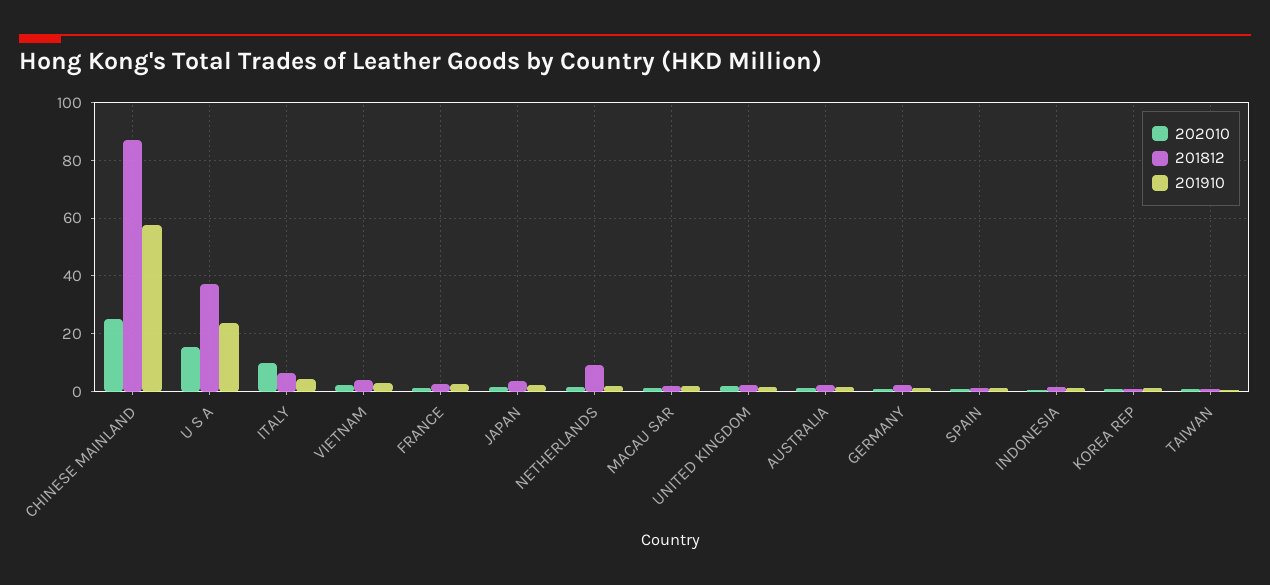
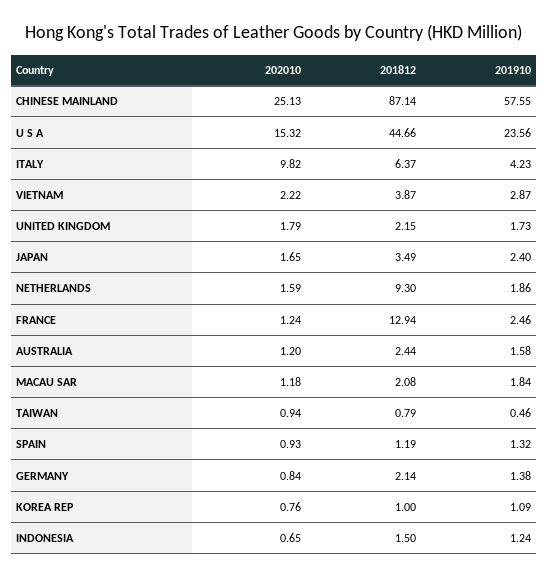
201812, U S A: 37.5 -> 44.66
201812, FRANCE: 2.5 -> 12.94

